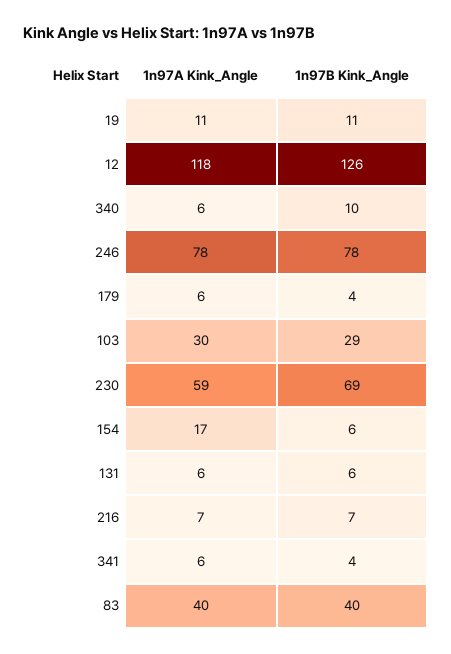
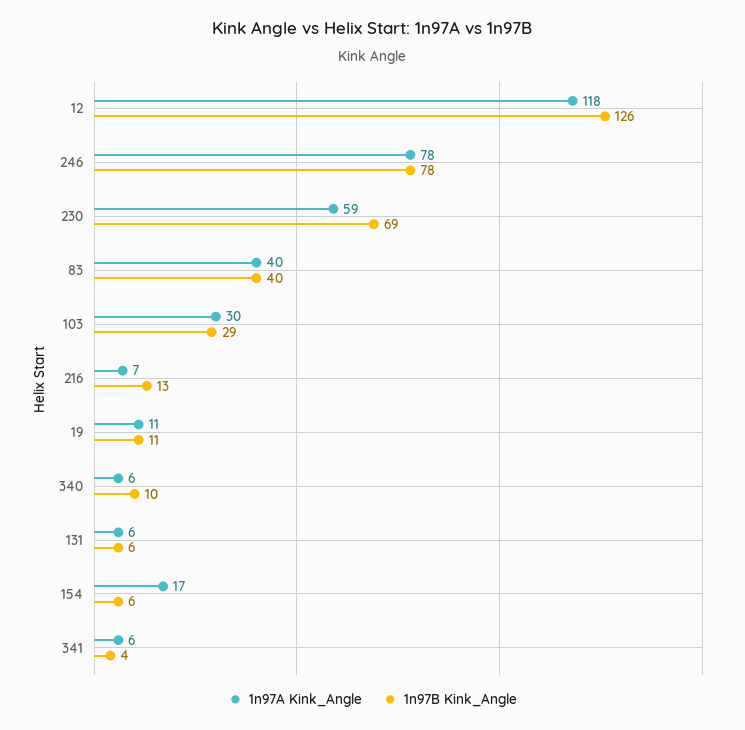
1n97A Kink_Angle, 179: 6 -> none
1n97B Kink_Angle, 179: 4 -> none
1n97B Kink_Angle, 216: 7 -> 13

